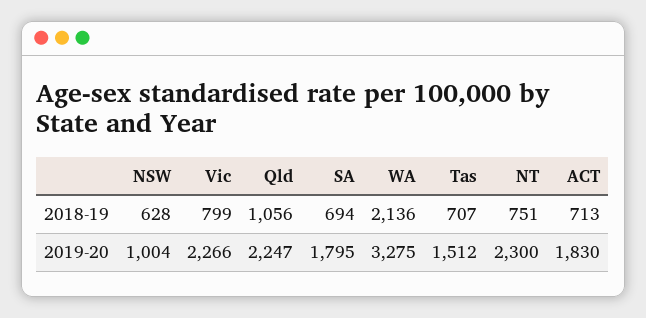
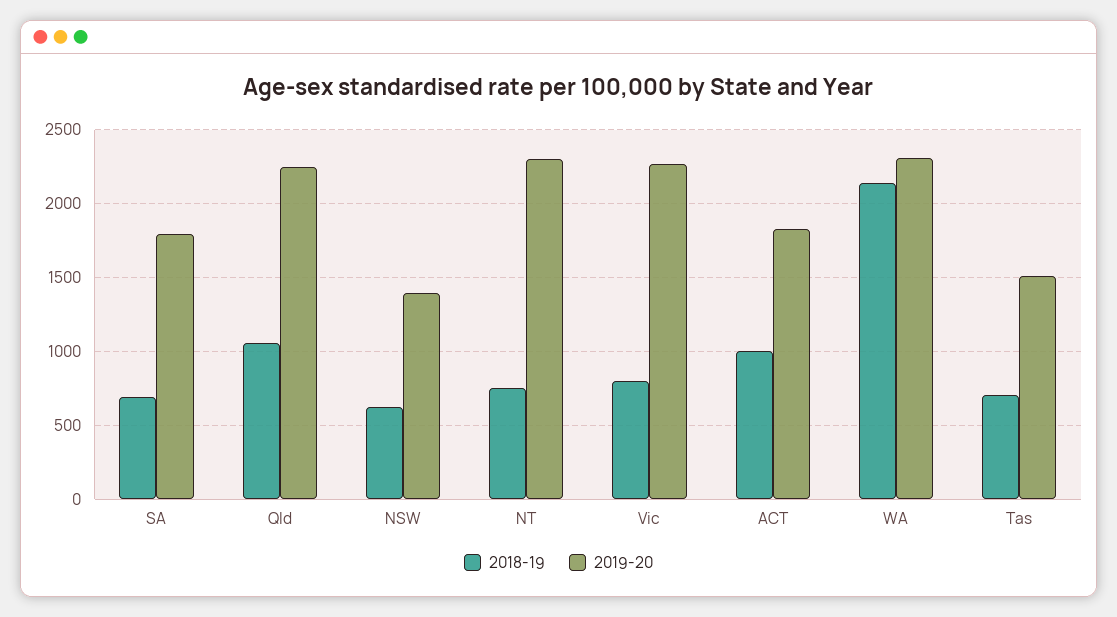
2018-19, ACT: 713 -> 1000
2019-20, NSW: 1004 -> 1400
2019-20, WA: 3275 -> 2300

